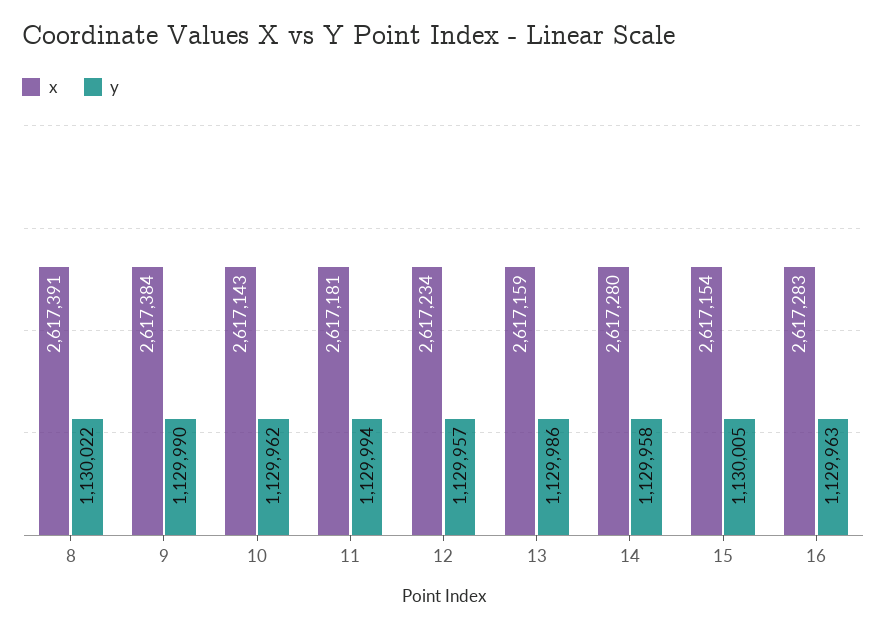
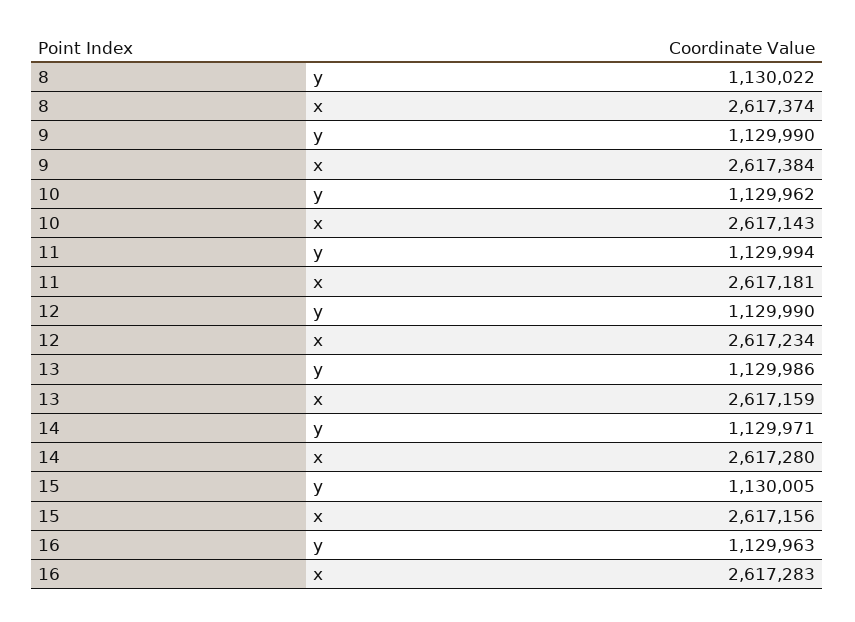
x, 8: 2617391 -> 2617374
y, 12: 1129957 -> 1129990
y, 14: 1129958 -> 1129971
x, 15: 2617154 -> 2617156

